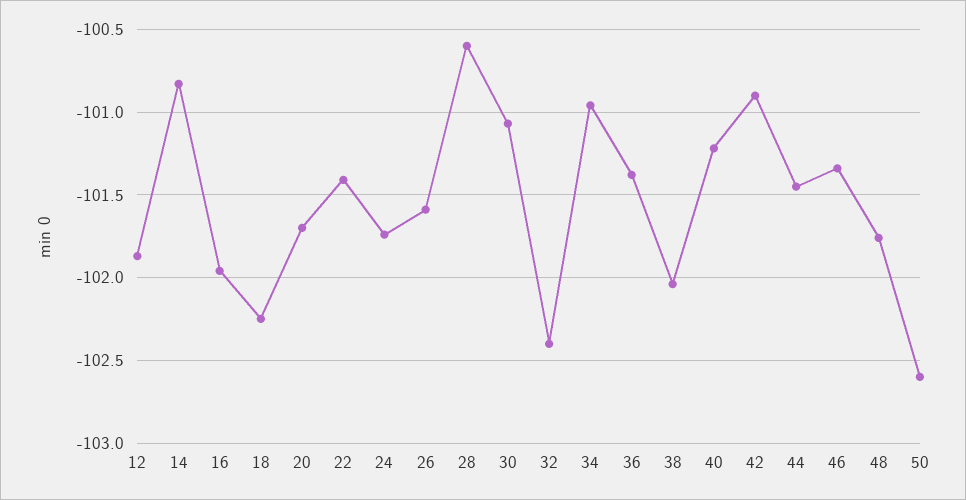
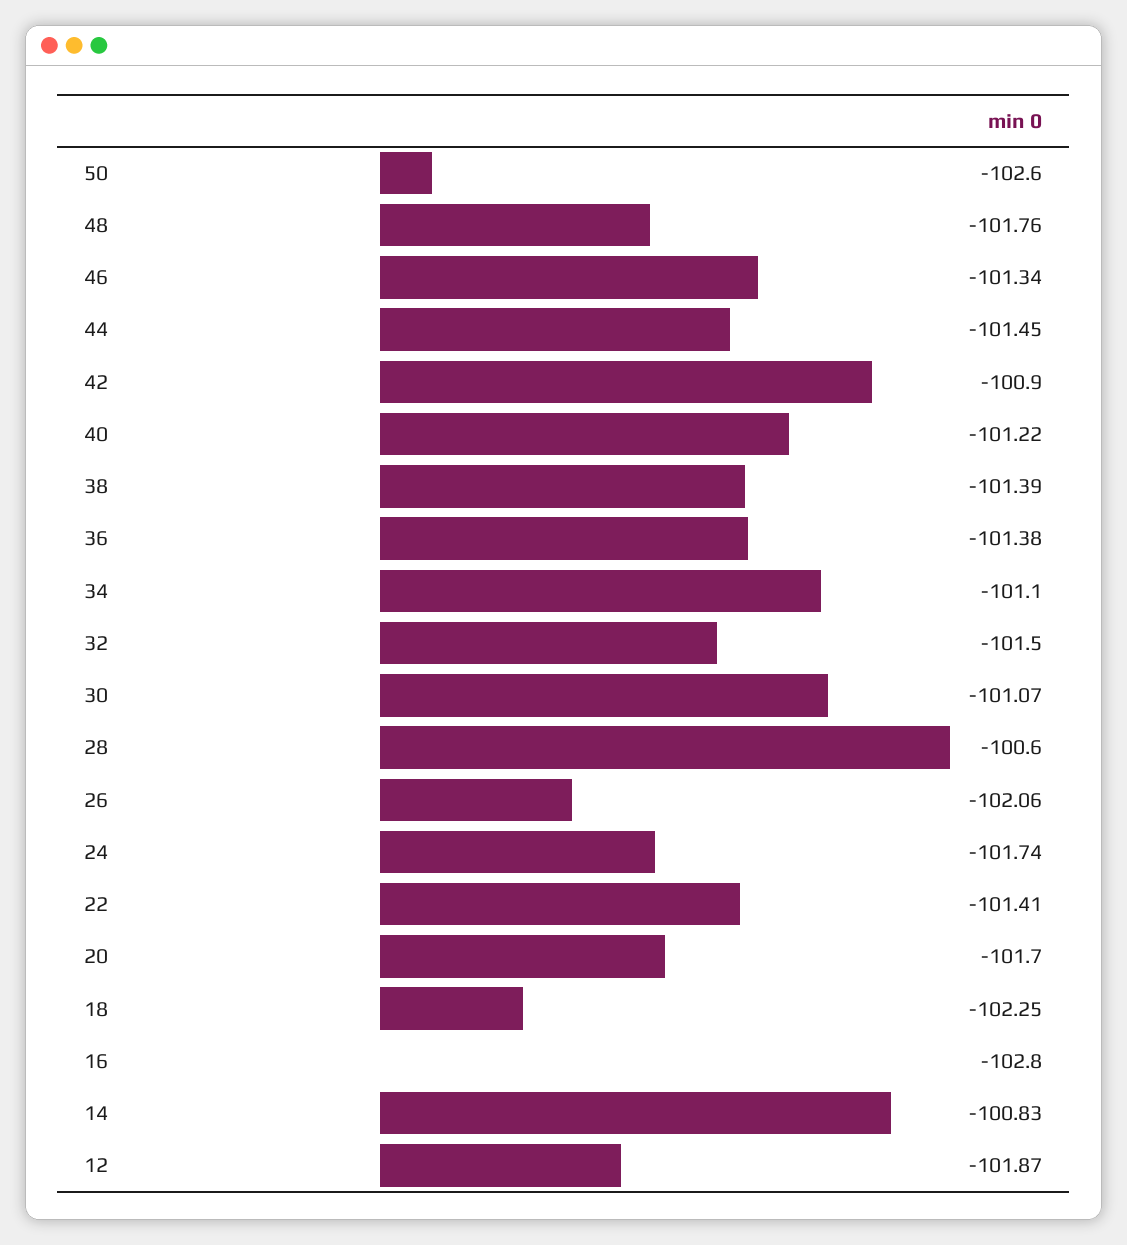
16: -101.95 -> -102.8
26: -101.6 -> -102.06
32: -102.4 -> -101.5
34: -100.95 -> -101.1
38: -102.05 -> -101.39

